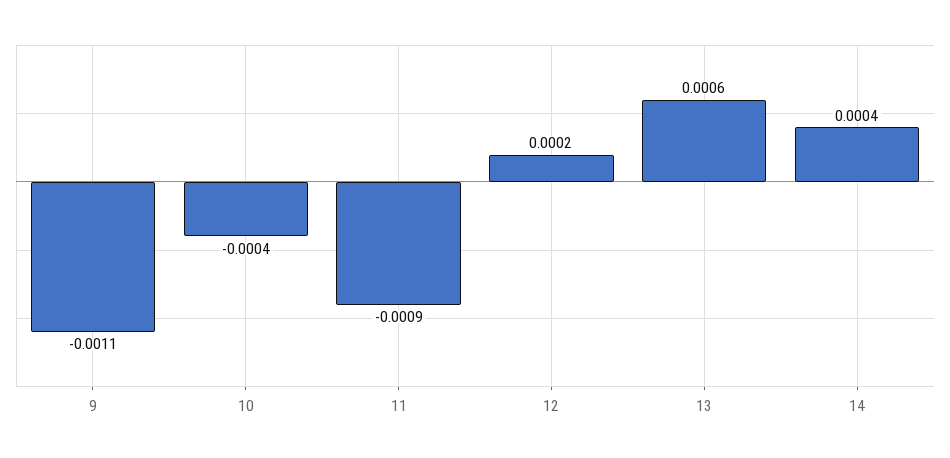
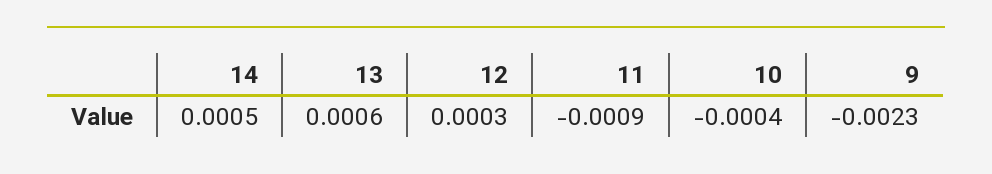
9: -0.0011 -> -0.0023
12: 0.0002 -> 0.0003
14: 0.0004 -> 0.0005

